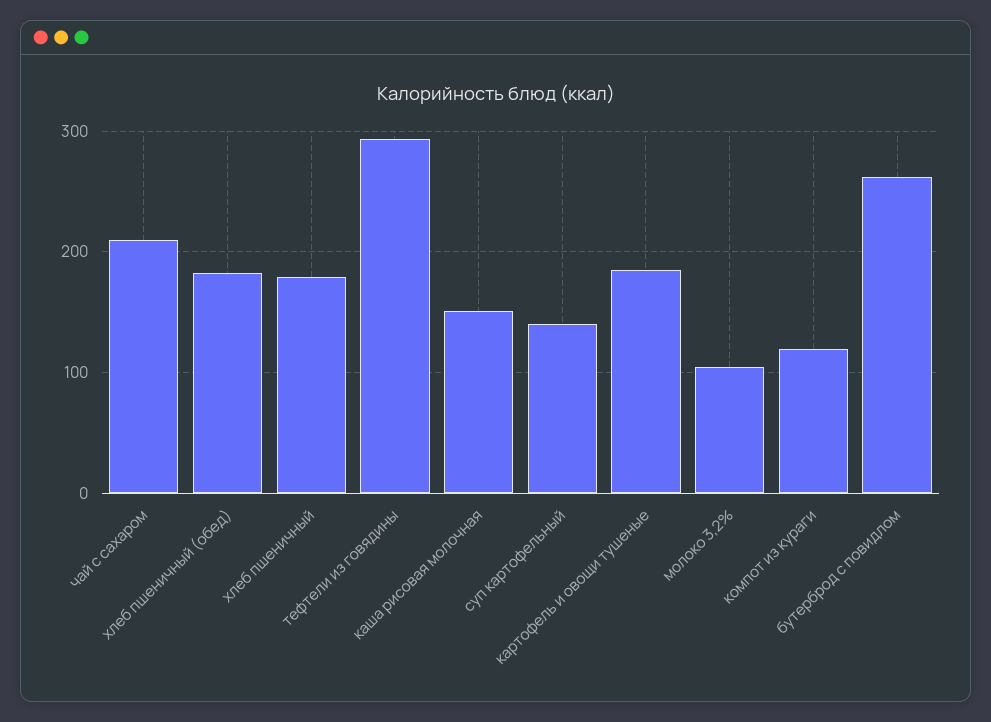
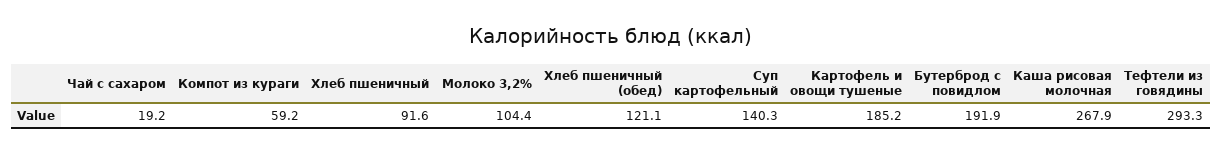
чай с сахаром: 210 -> 19.2
хлеб пшеничный (обед): 180 -> 121.1
хлеб пшеничный: 180 -> 91.6
каша рисовая молочная: 150 -> 267.9
компот из кураги: 120 -> 59.2
бутерброд с повидлом: 260 -> 191.9

